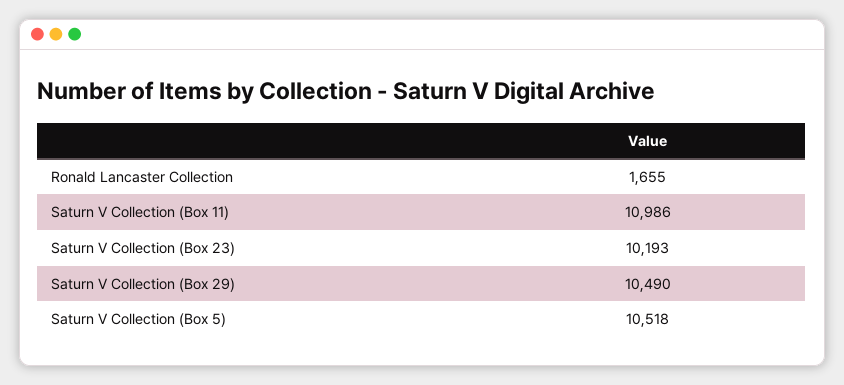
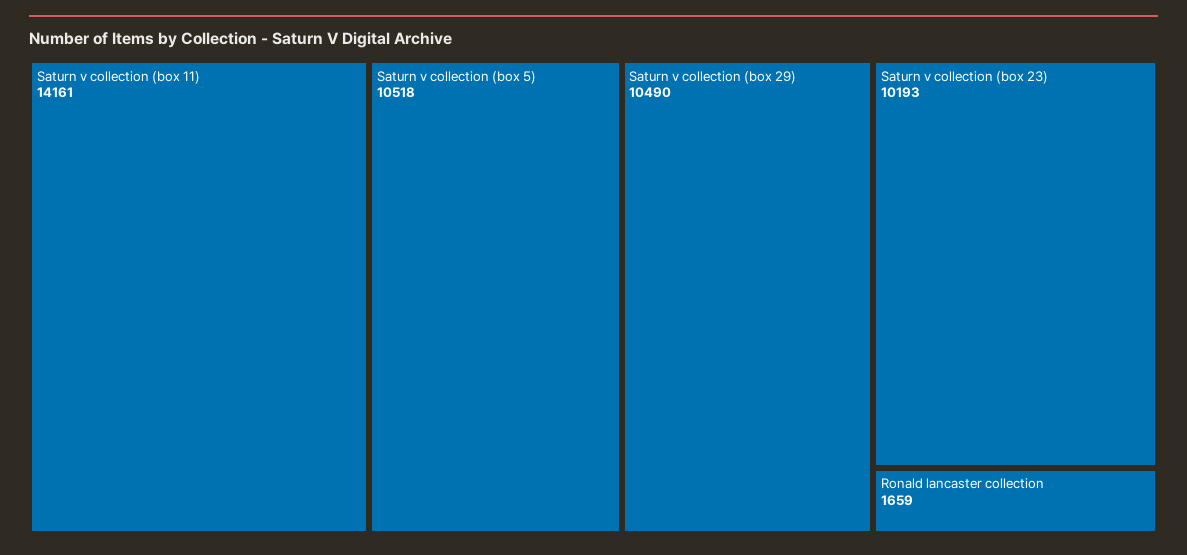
Ronald Lancaster Collection: 1655 -> 1659
Saturn V Collection (Box 11): 10986 -> 14161

